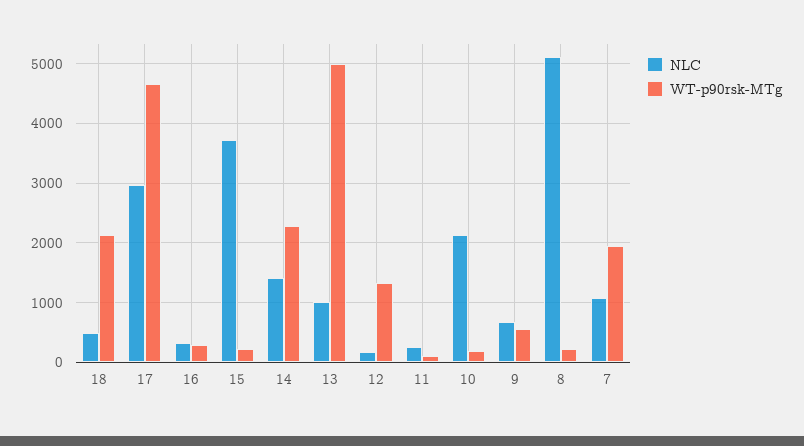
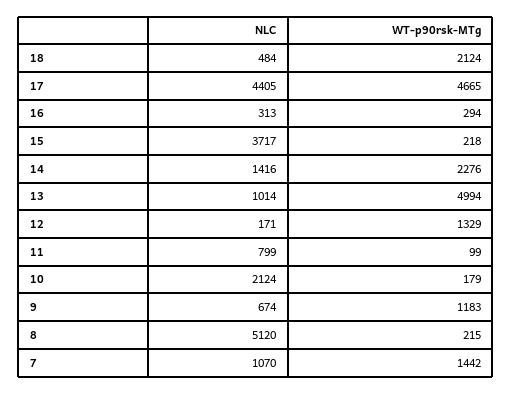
NLC, 17: 3000 -> 4405
NLC, 11: 200 -> 799
WT-p90rsk-MTg, 9: 600 -> 1183
WT-p90rsk-MTg, 7: 2000 -> 1442

